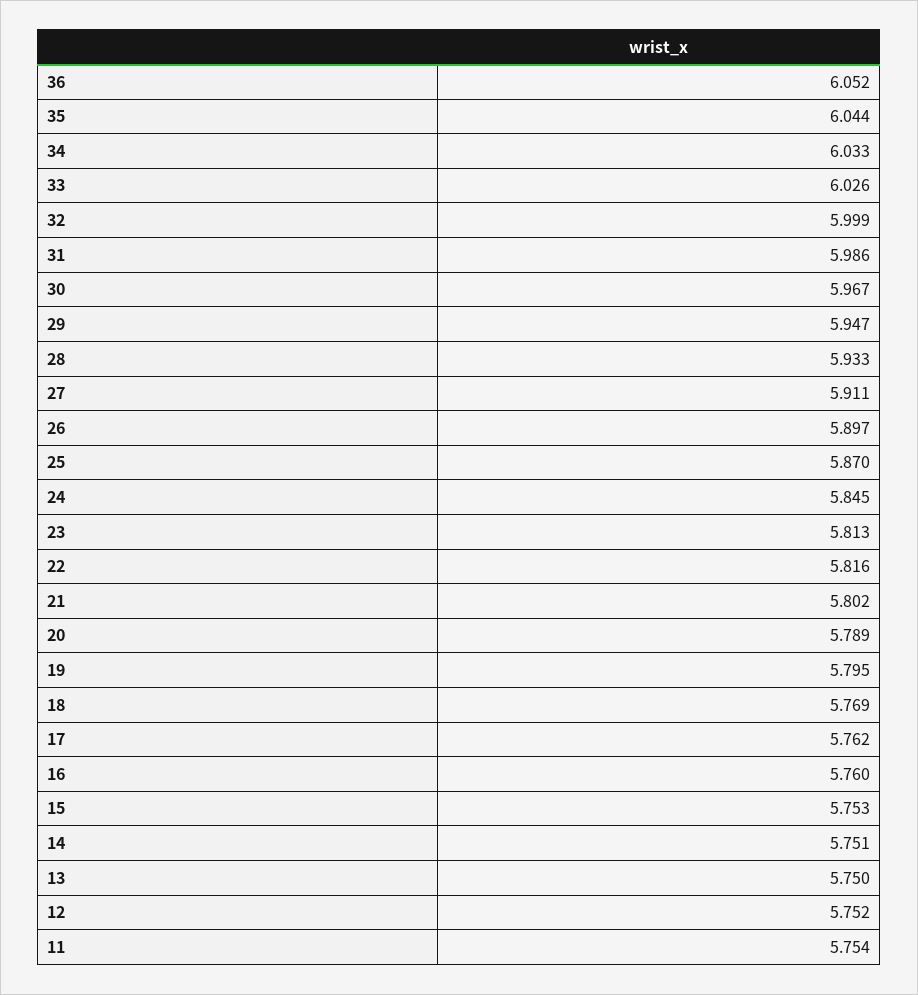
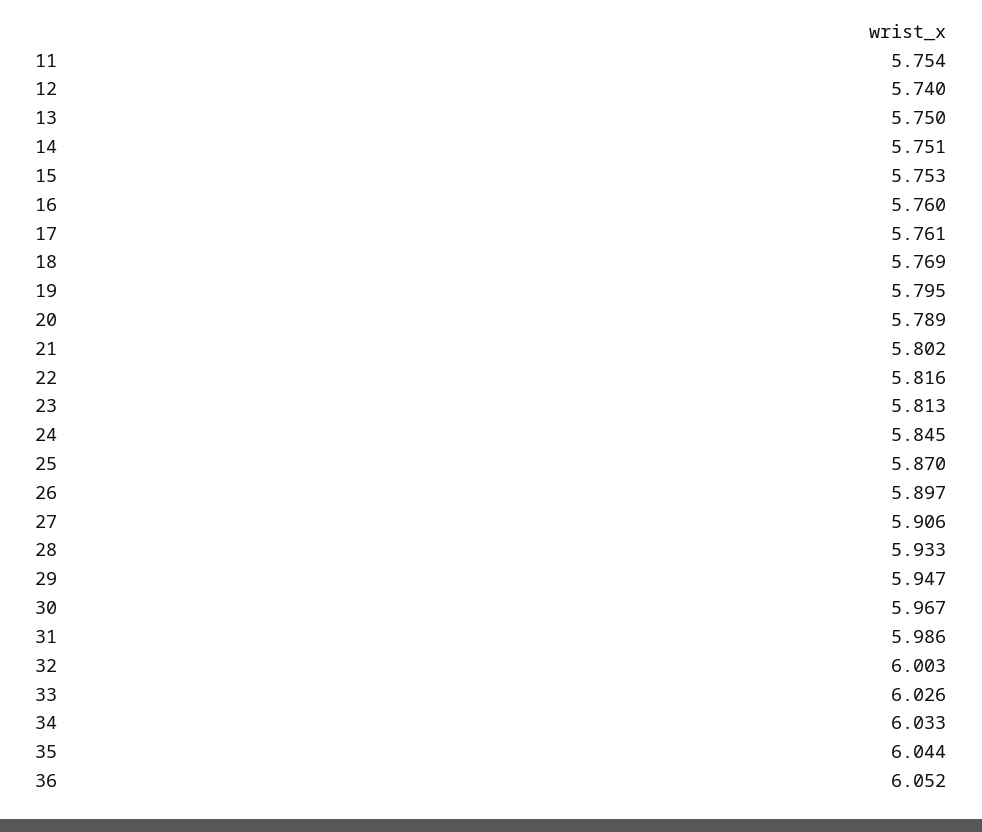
32: 5.999 -> 6.003
27: 5.911 -> 5.906
17: 5.762 -> 5.761
12: 5.752 -> 5.74

